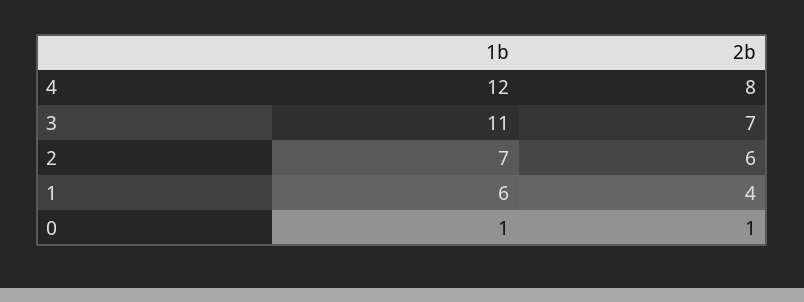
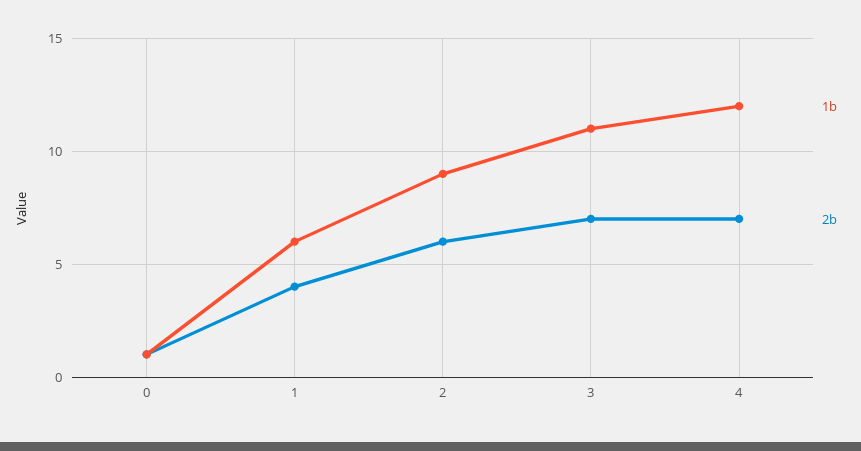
2b, 4: 8 -> 7
1b, 2: 7 -> 9

